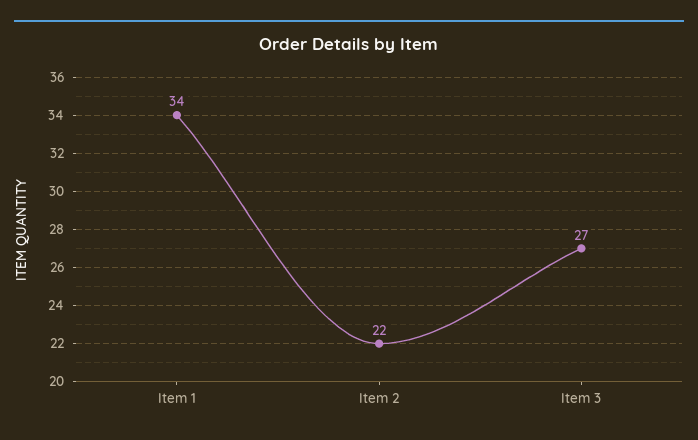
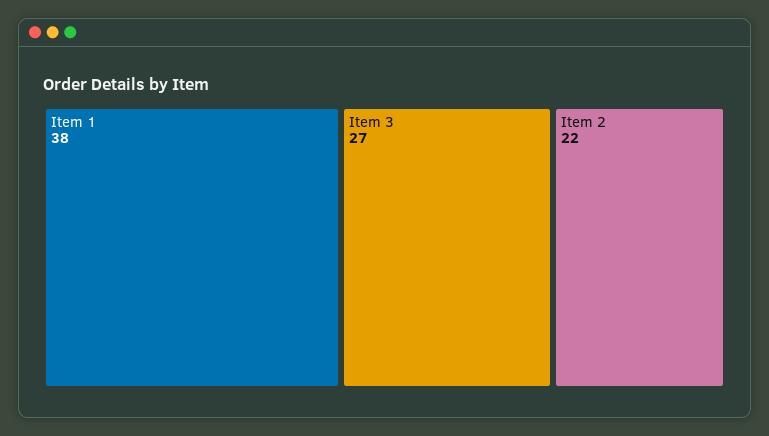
Item 1: 34 -> 38

